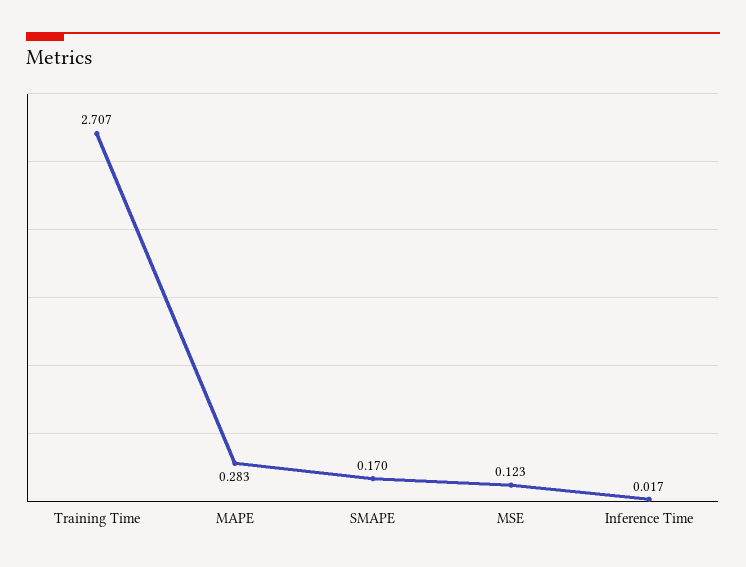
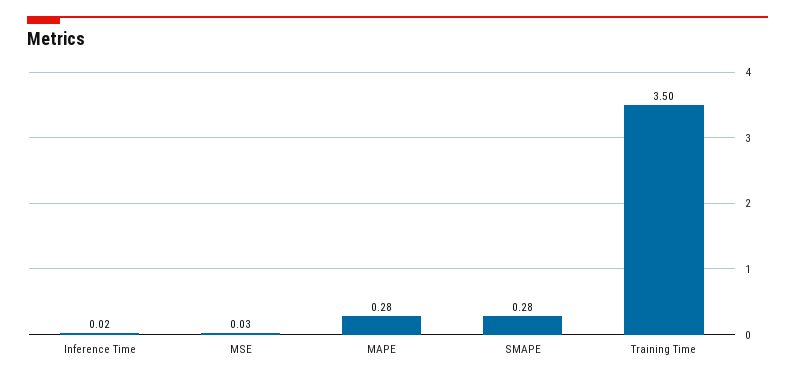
Training Time: 2.707 -> 3.5
SMAPE: 0.17 -> 0.28
MSE: 0.123 -> 0.03

